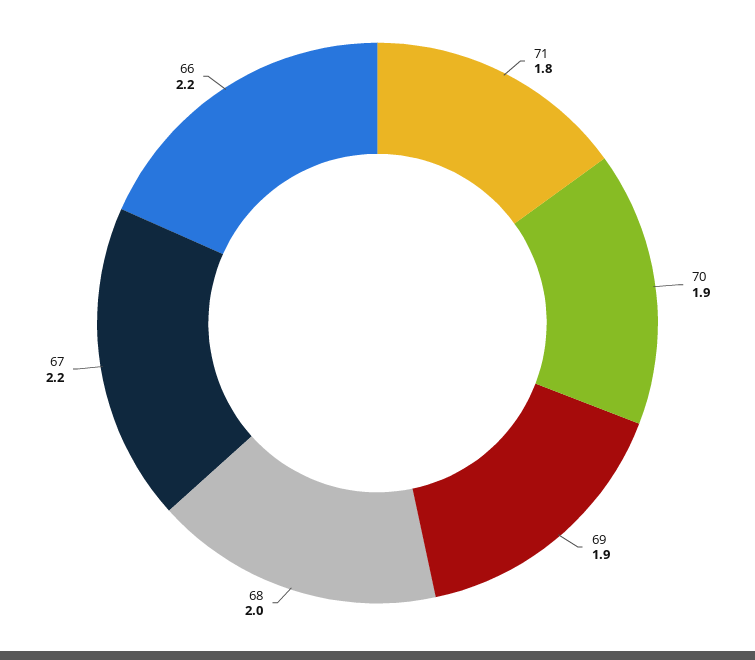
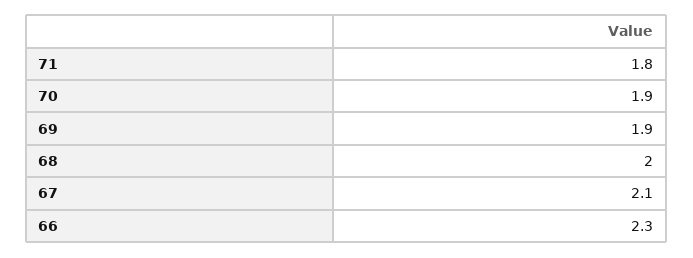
67: 2.2 -> 2.1
66: 2.2 -> 2.3

